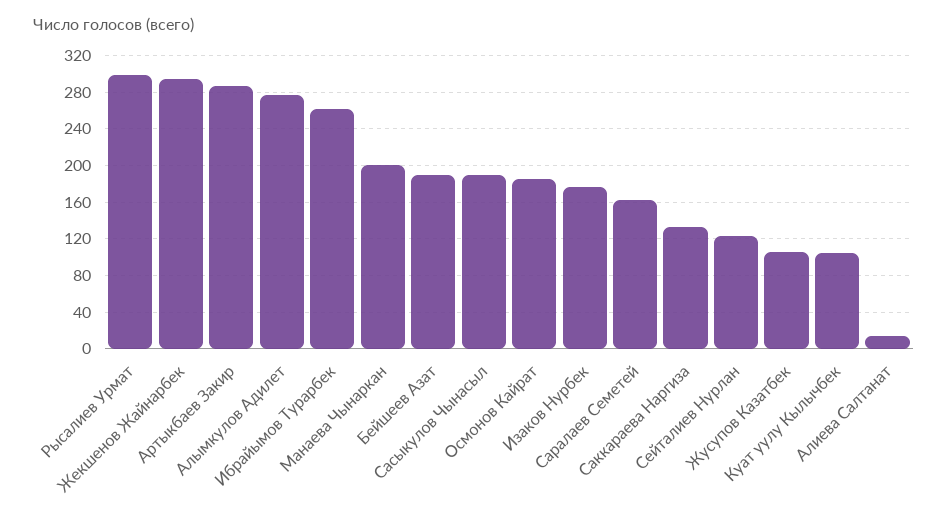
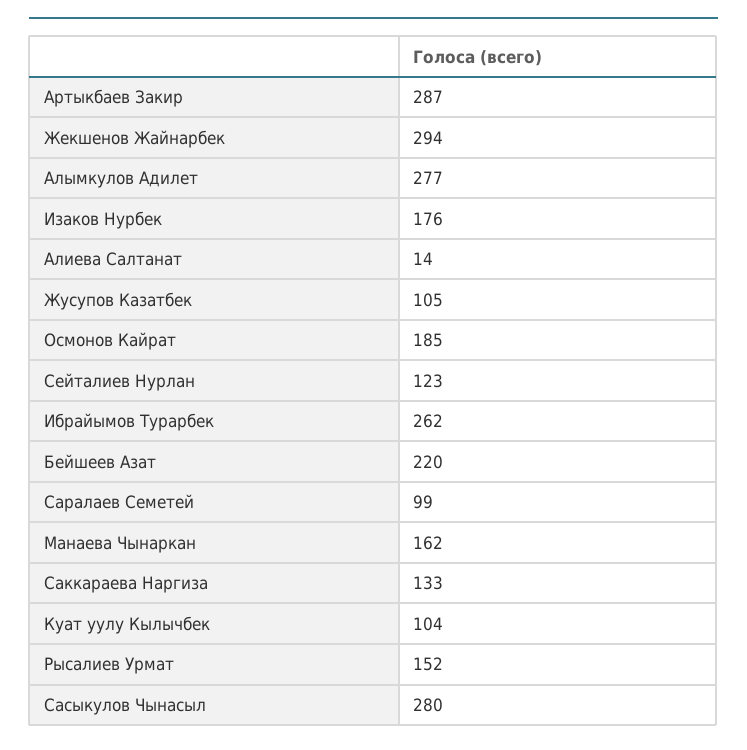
Рысалиев Урмат: 300 -> 152
Манаева Чынаркан: 200 -> 162
Бейшеев Азат: 190 -> 220
Сасыкулов Чынасыл: 190 -> 280
Саралаев Семетей: 160 -> 99

